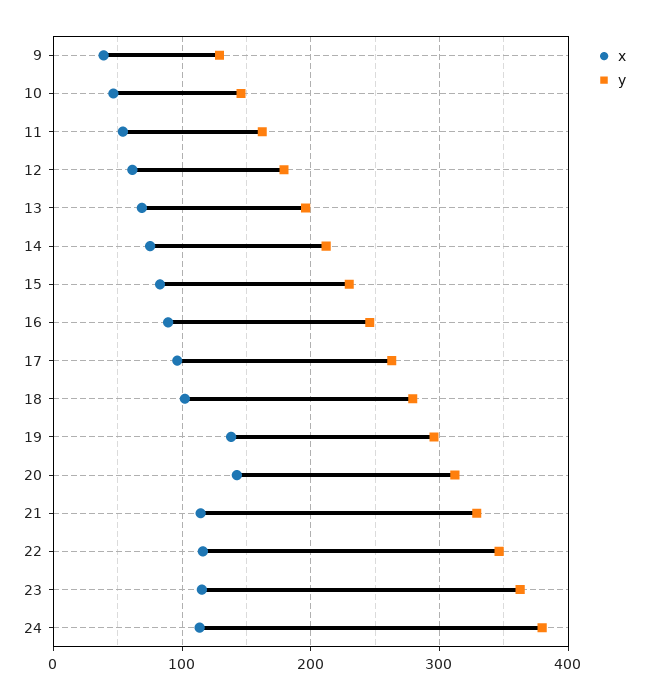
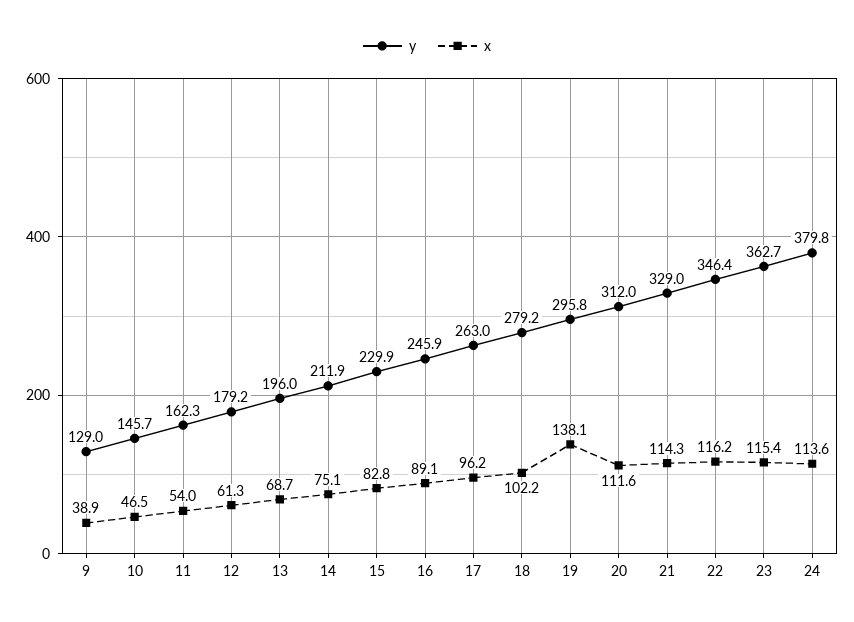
x, 20: 140 -> 111.6

